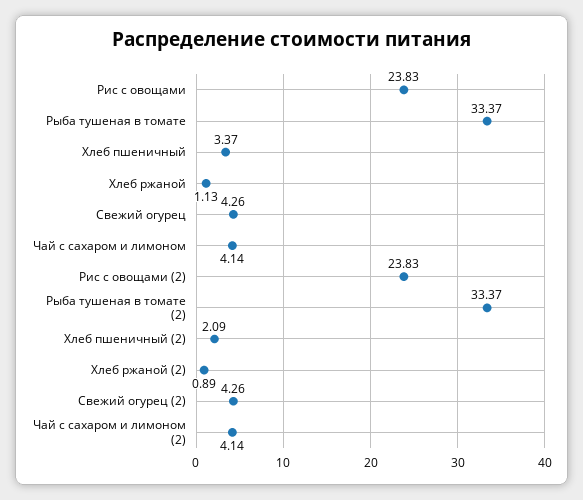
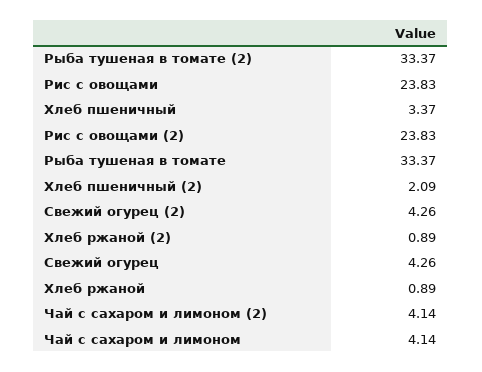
Хлеб ржаной: 1.13 -> 0.89

